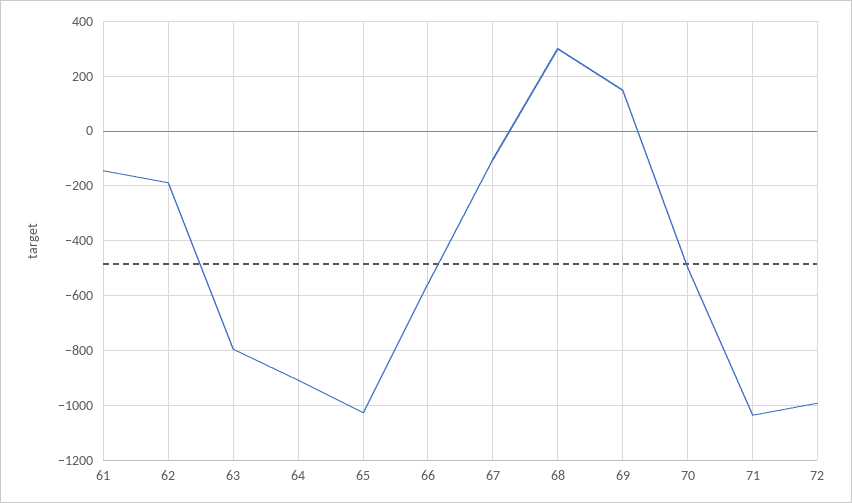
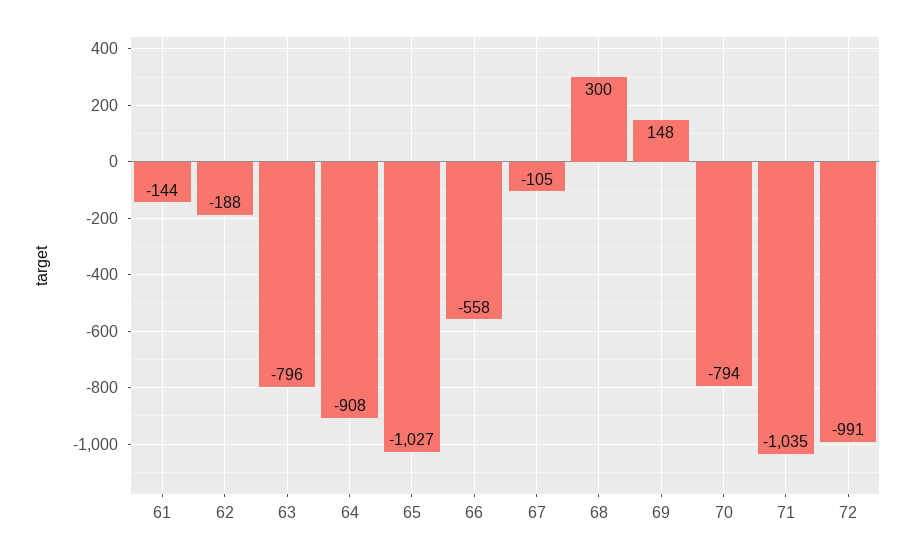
70: -500 -> -794

